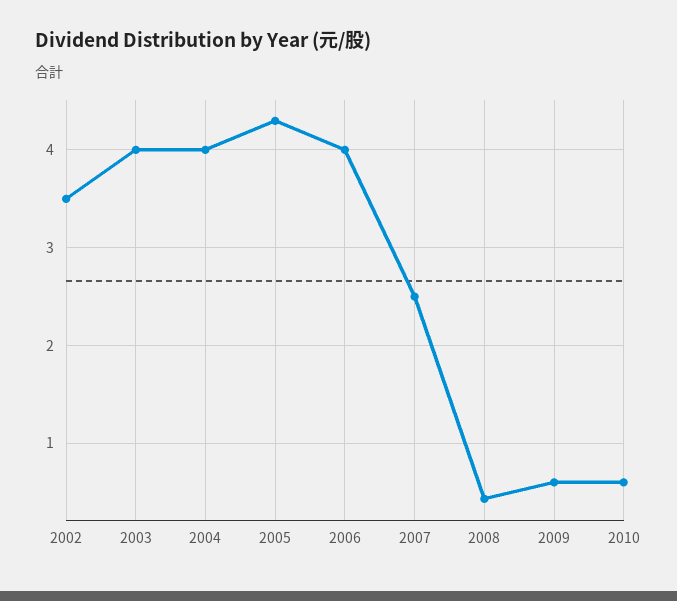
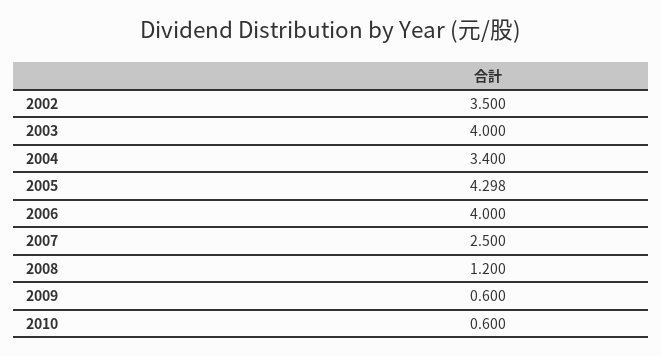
2004: 4 -> 3.4
2008: 0.4 -> 1.2

